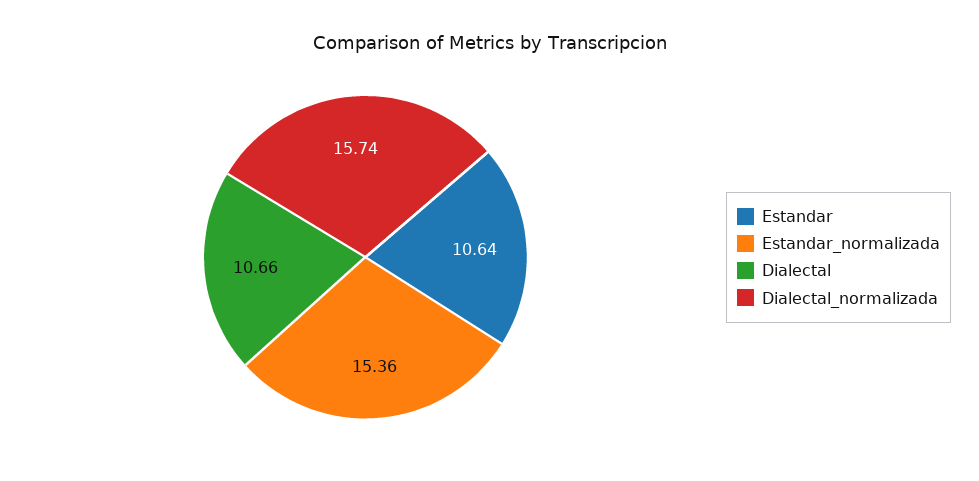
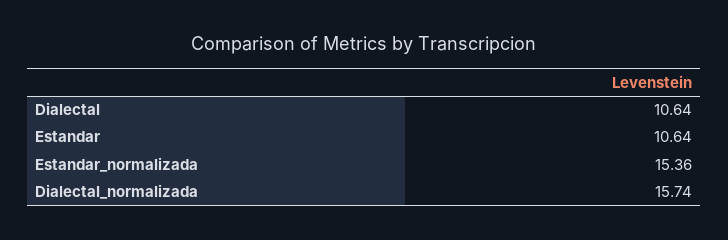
Dialectal: 10.66 -> 10.64

